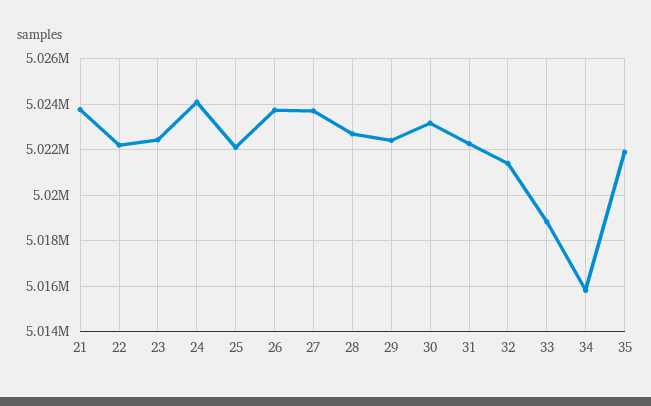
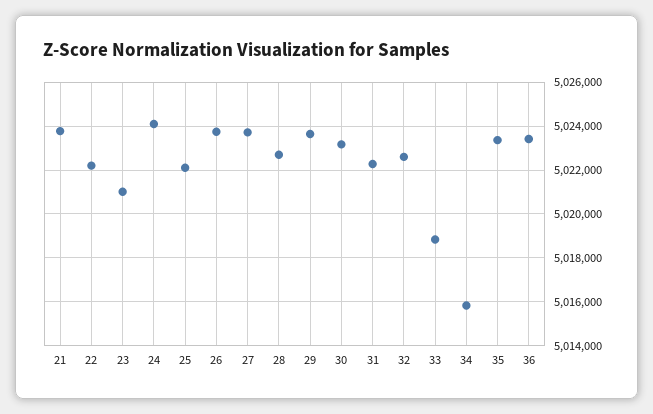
23: 5022500 -> 5021000
29: 5022500 -> 5023500
32: 5021500 -> 5022500
35: 5022000 -> 5023500
36: none -> 5023500

